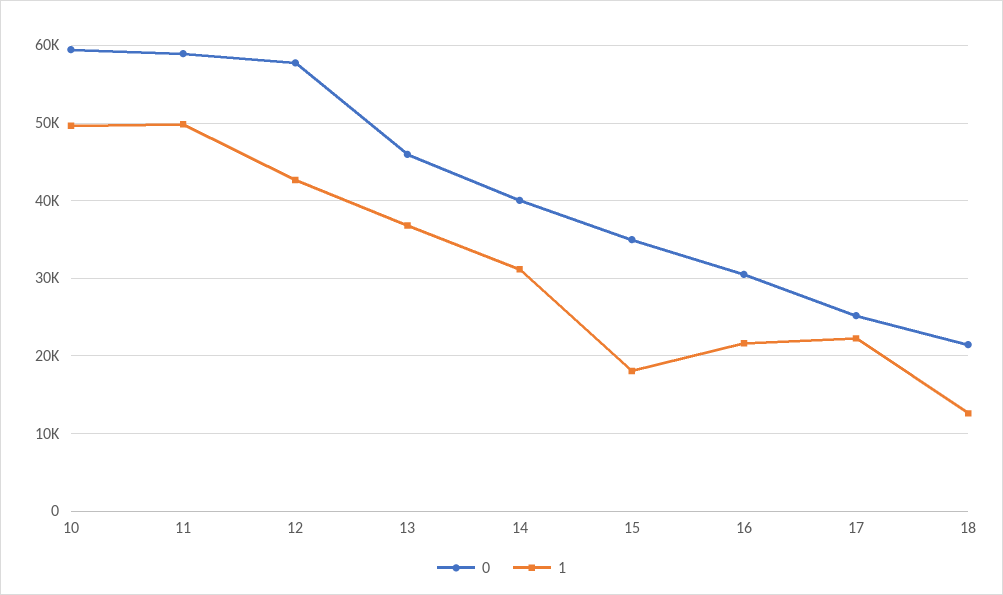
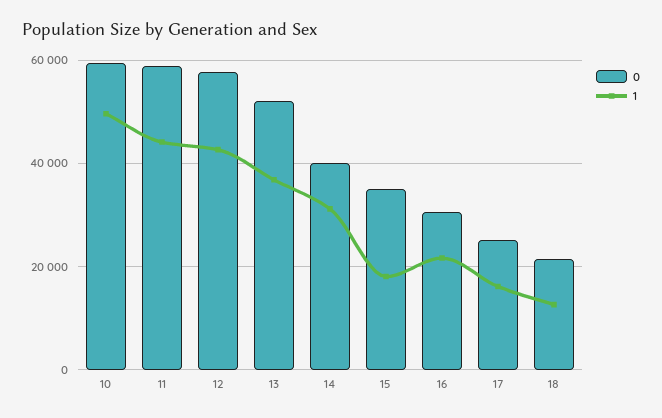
1, 11: 50000 -> 44000
0, 13: 46000 -> 52000
1, 17: 22000 -> 16000

